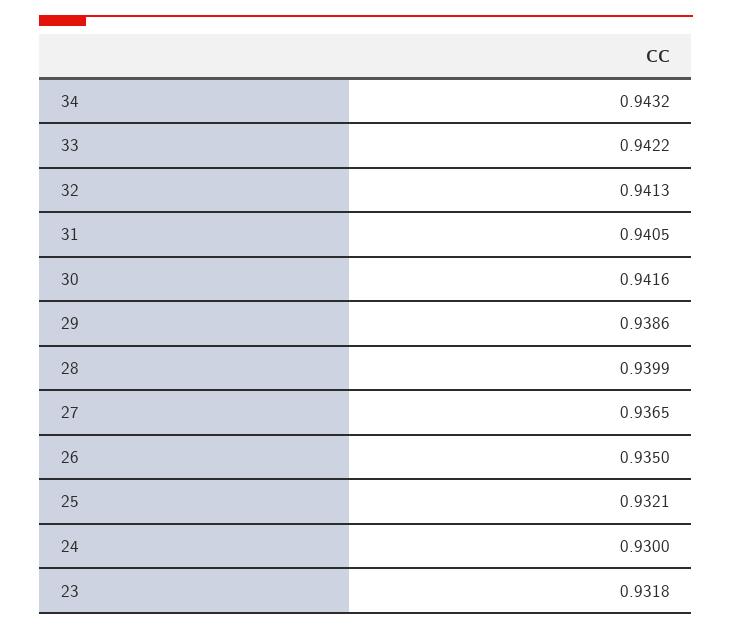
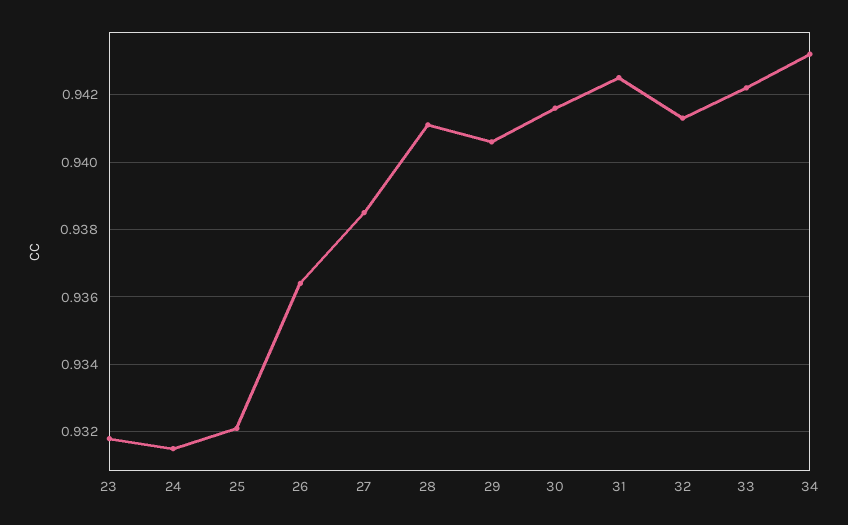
31: 0.9405 -> 0.9425
29: 0.9386 -> 0.9405
28: 0.9399 -> 0.941
27: 0.9365 -> 0.9385
26: 0.935 -> 0.9365
24: 0.93 -> 0.9315

